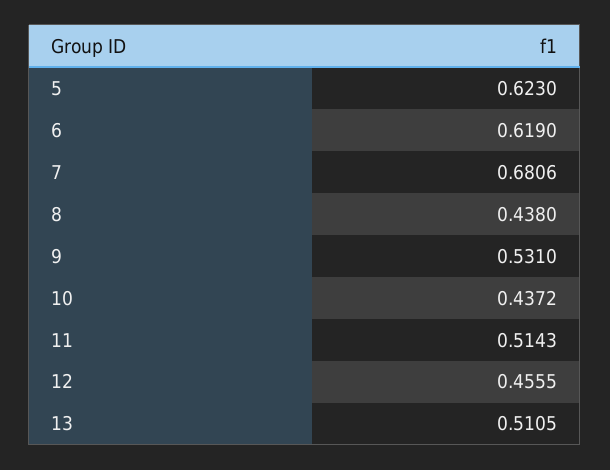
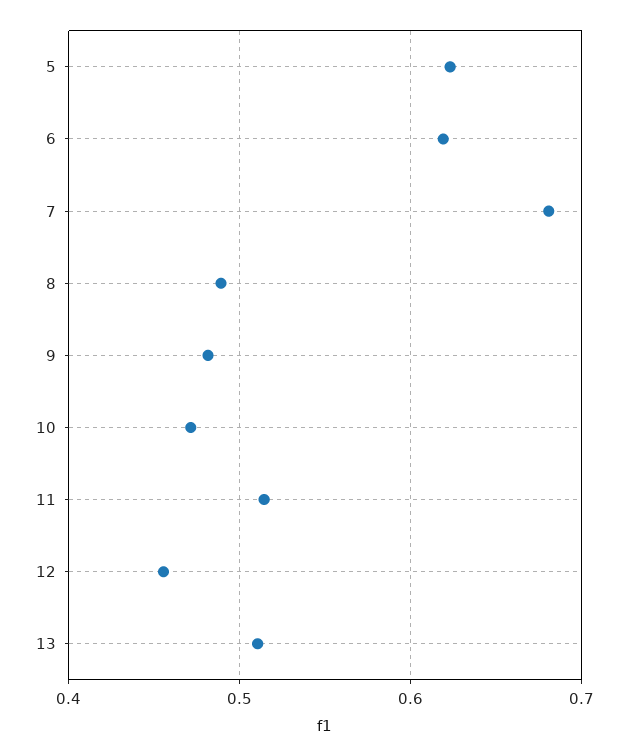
8: 0.438 -> 0.49
9: 0.531 -> 0.48
10: 0.4372 -> 0.47

